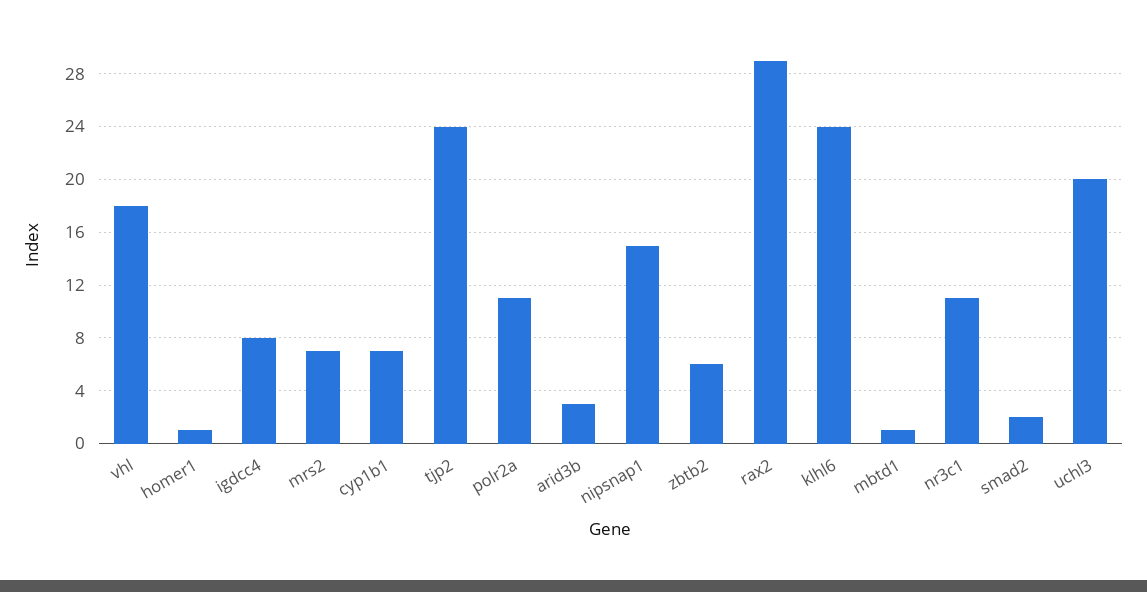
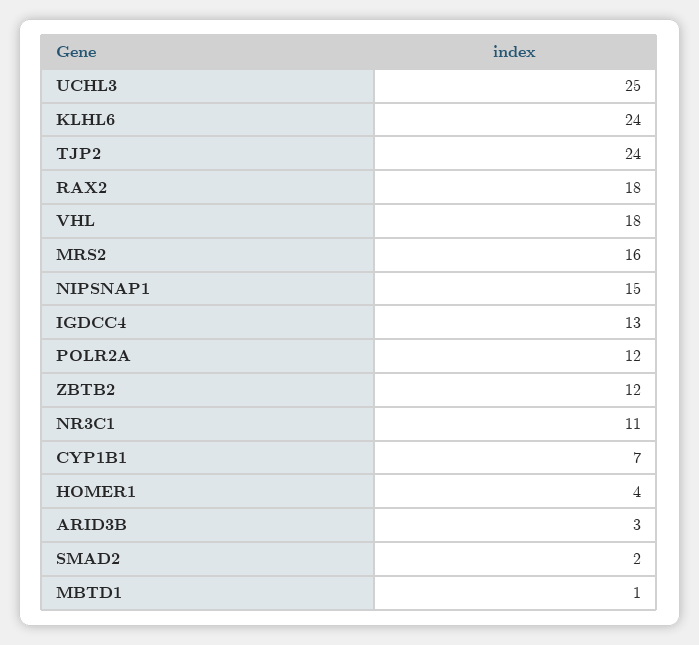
homer1: 1 -> 4
igdcc4: 8 -> 13
mrs2: 7 -> 16
polr2a: 11 -> 12
zbtb2: 6 -> 12
rax2: 29 -> 18
uchl3: 20 -> 25

